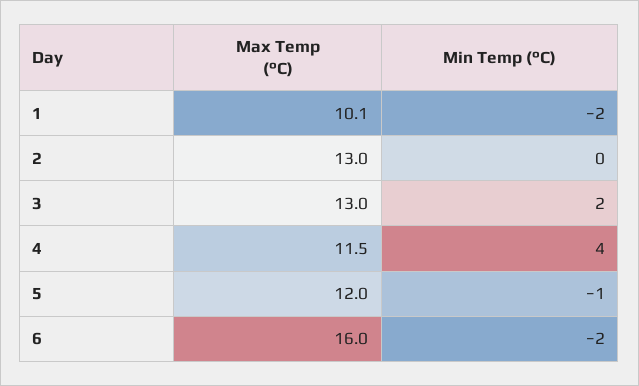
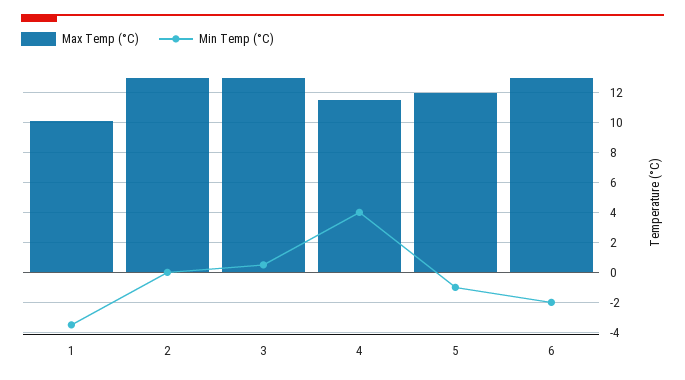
Min Temp (°C), 1: -2 -> -3.5
Min Temp (°C), 3: 2 -> 0.5
Max Temp (°C), 6: 16 -> 13

